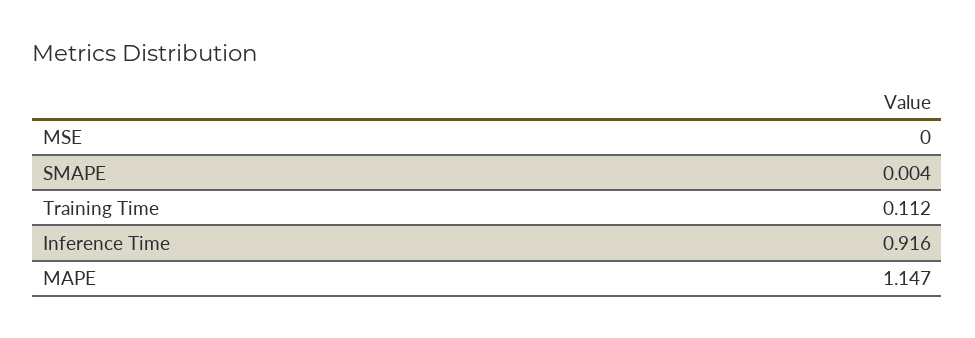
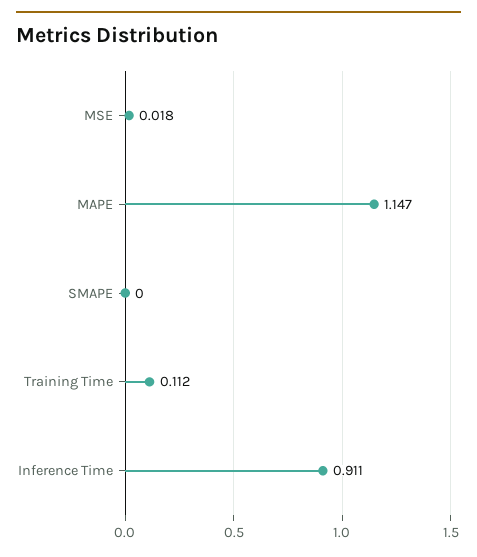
MSE: 0 -> 0.018
SMAPE: 0.004 -> 0
Inference Time: 0.916 -> 0.911

